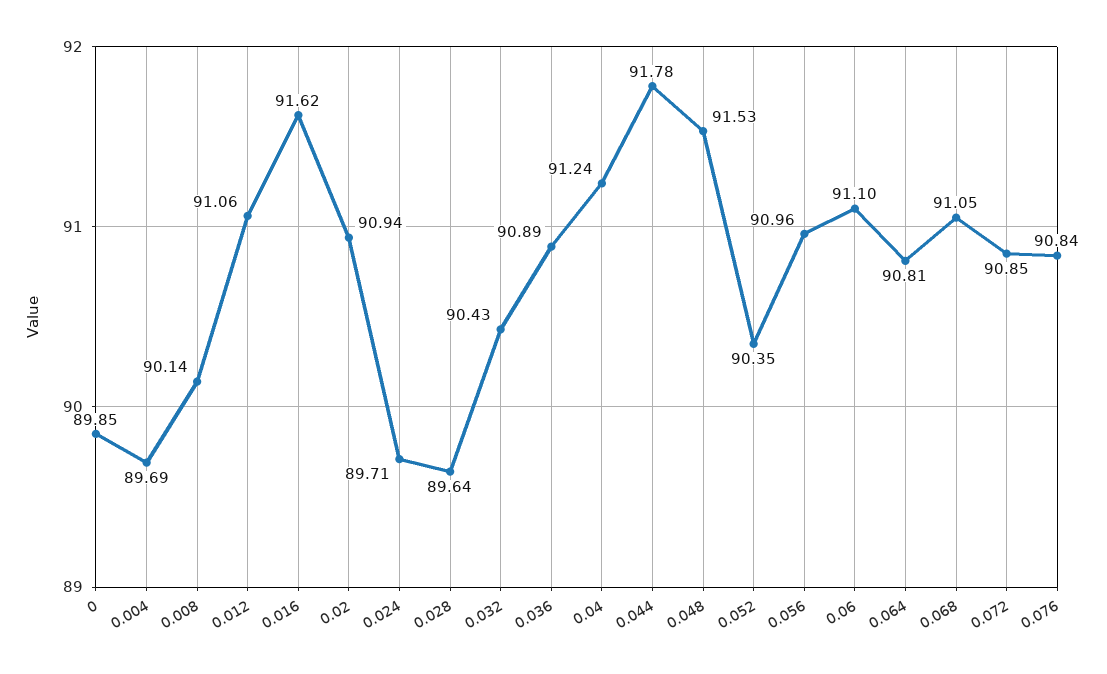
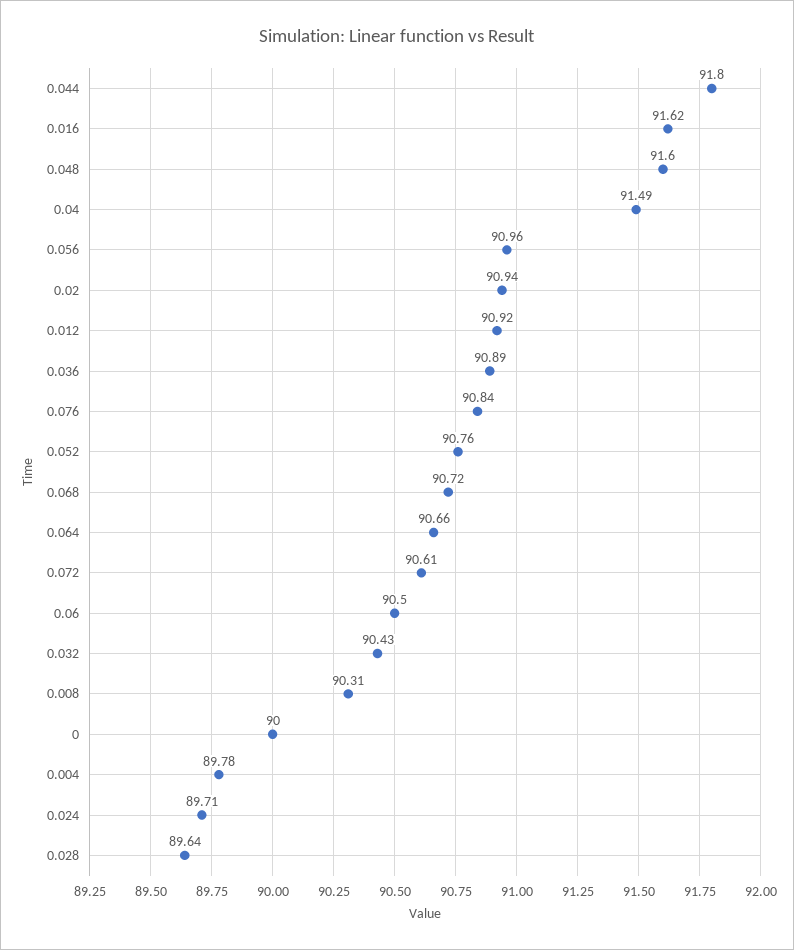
0: 89.85 -> 90
0.004: 89.69 -> 89.78
0.008: 90.14 -> 90.31
0.012: 91.06 -> 90.92
0.04: 91.24 -> 91.49
0.044: 91.78 -> 91.8
0.048: 91.53 -> 91.6
0.052: 90.35 -> 90.76
0.06: 91.1 -> 90.5
0.064: 90.81 -> 90.66
0.068: 91.05 -> 90.72
0.072: 90.85 -> 90.61

